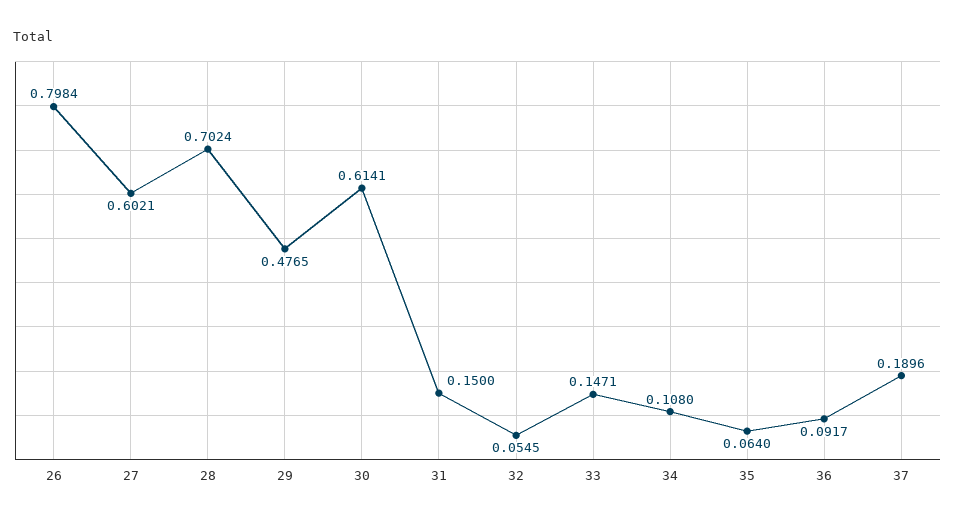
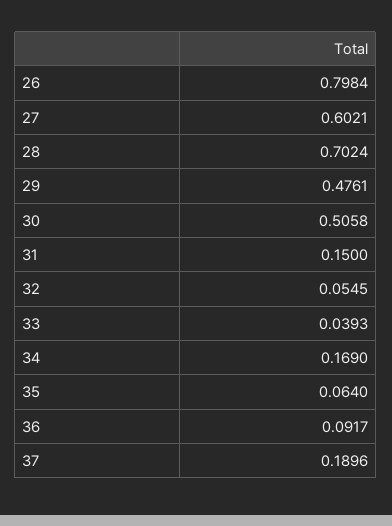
29: 0.4765 -> 0.4761
30: 0.6141 -> 0.5058
33: 0.1471 -> 0.0393
34: 0.108 -> 0.169

